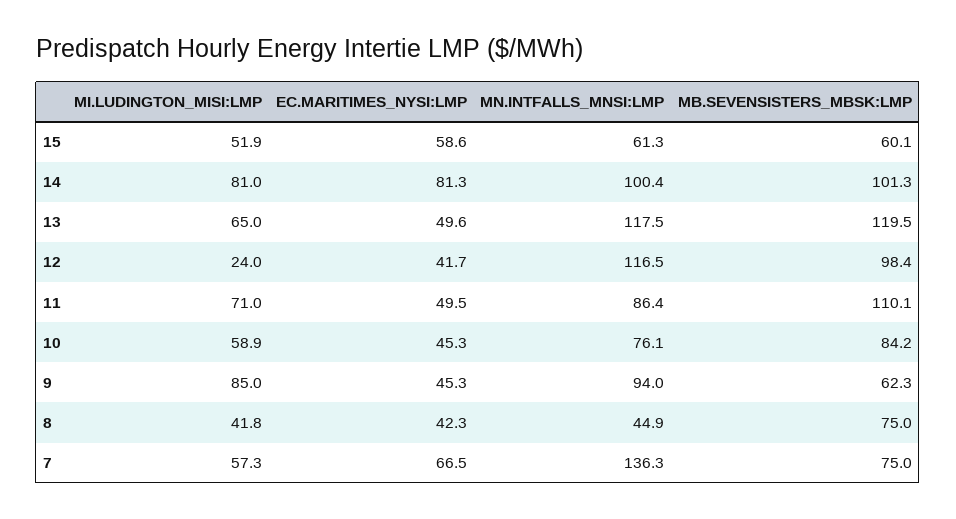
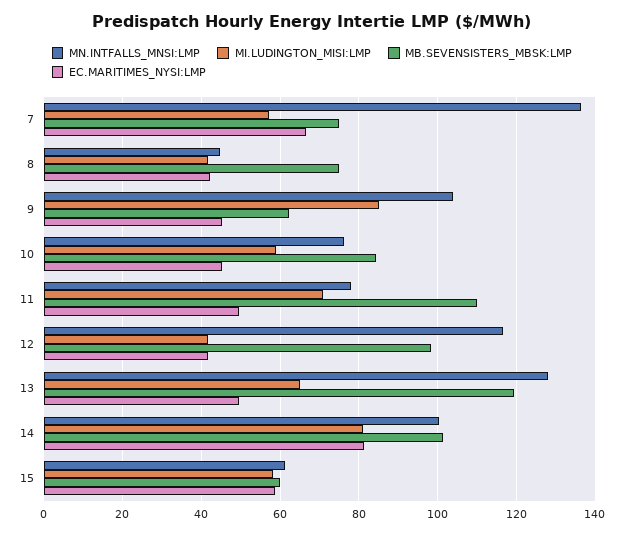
MI.LUDINGTON_MISI:LMP, 15: 51.9 -> 58
MN.INTFALLS_MNSI:LMP, 13: 117.5 -> 128
MI.LUDINGTON_MISI:LMP, 12: 24 -> 42
MN.INTFALLS_MNSI:LMP, 11: 86.4 -> 78
MN.INTFALLS_MNSI:LMP, 9: 94 -> 104

